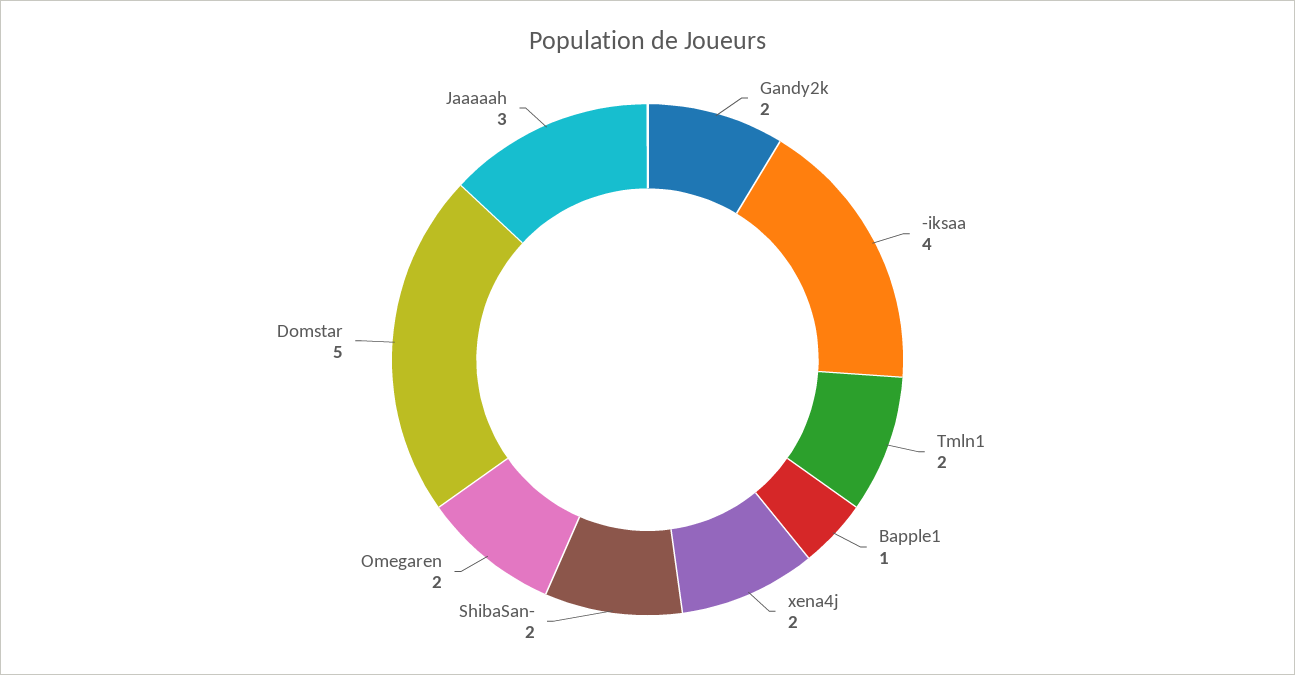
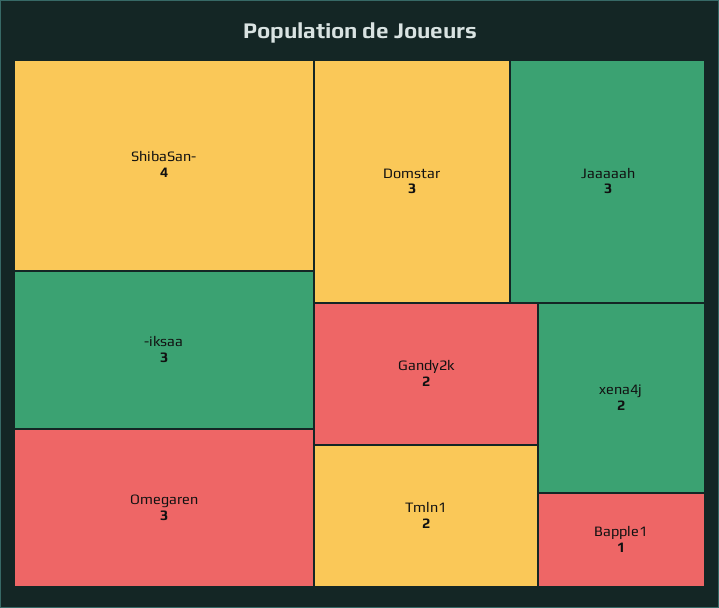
-iksaa: 4 -> 3
ShibaSan-: 2 -> 4
Omegaren: 2 -> 3
Domstar: 5 -> 3

